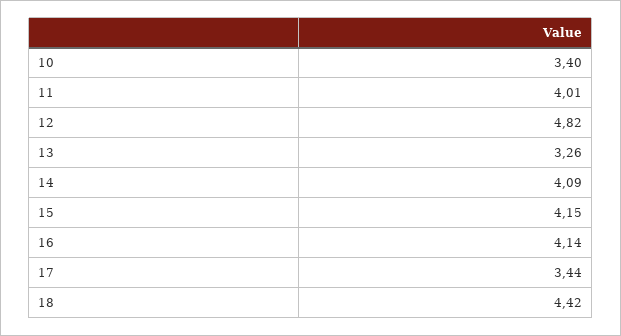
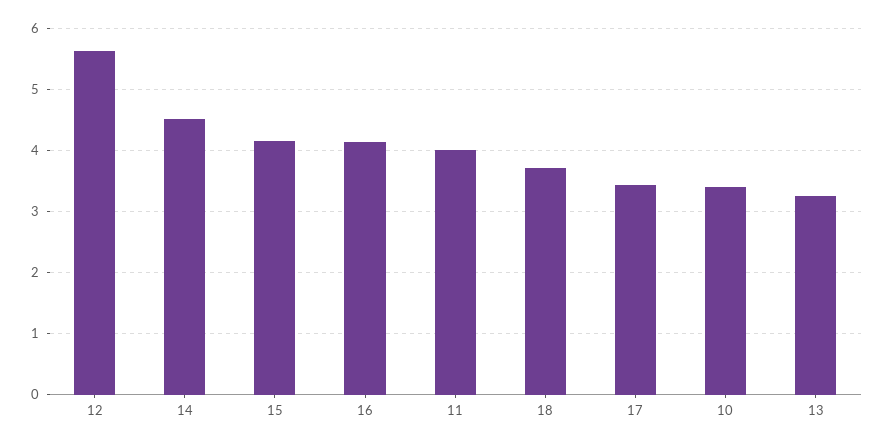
12: 4.82 -> 5.6
14: 4.09 -> 4.5
18: 4.42 -> 3.7

